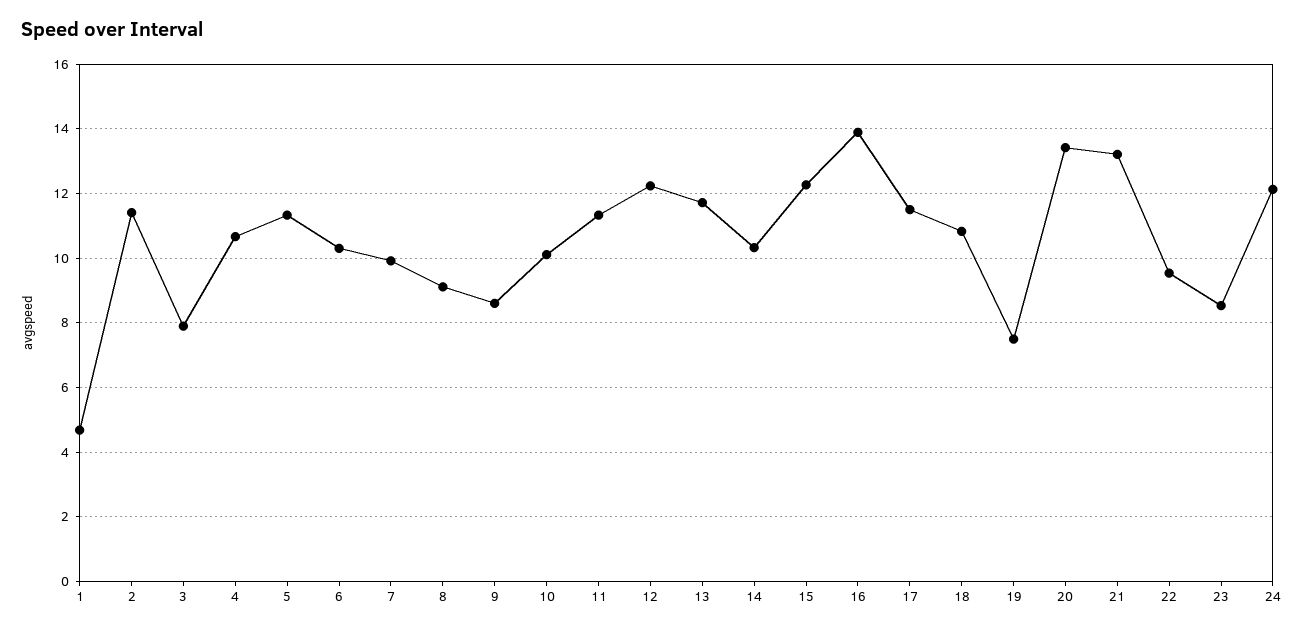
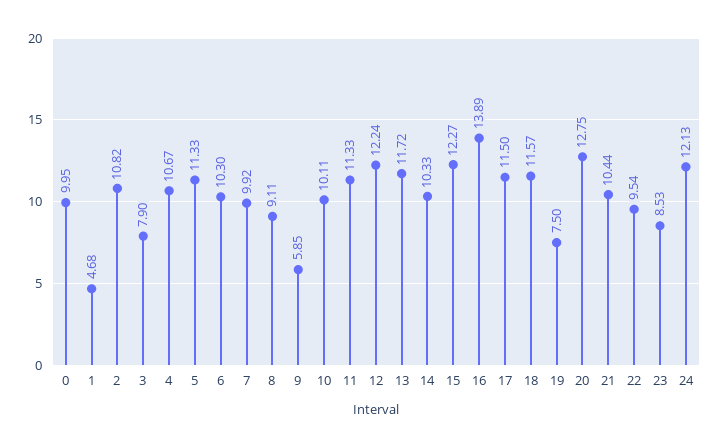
2: 11.4 -> 10.82
9: 8.6 -> 5.85
18: 10.8 -> 11.57
20: 13.4 -> 12.75
21: 13.2 -> 10.44
0: none -> 9.95

